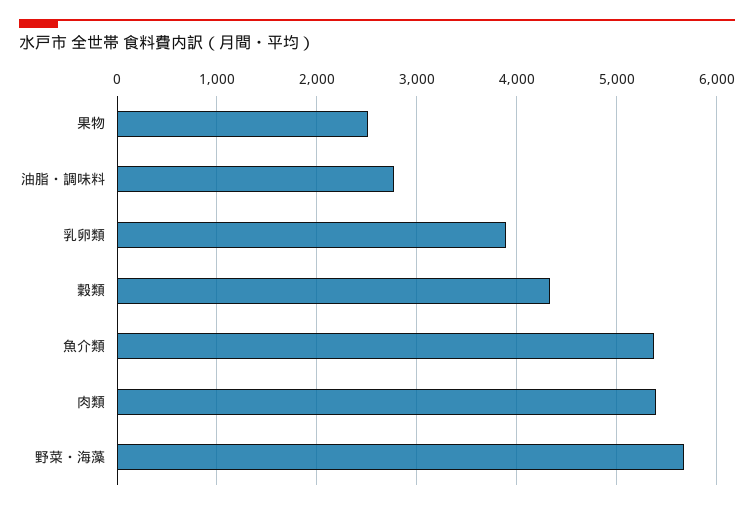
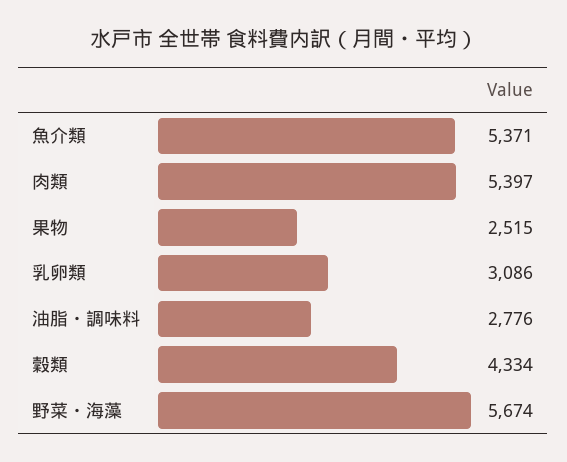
乳卵類: 3900 -> 3086

